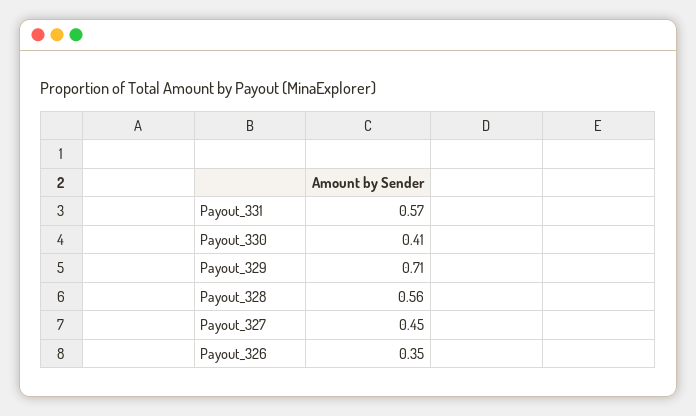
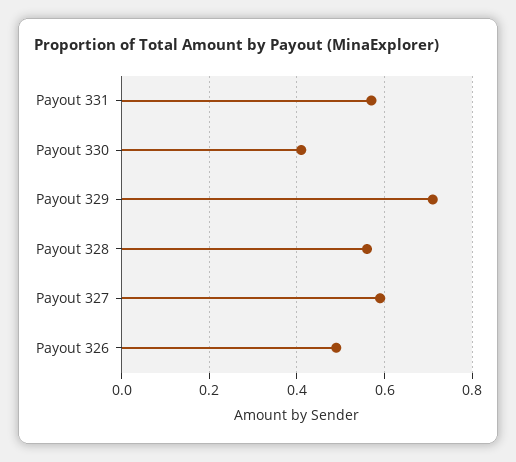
Payout_327: 0.45 -> 0.6
Payout_326: 0.35 -> 0.5

